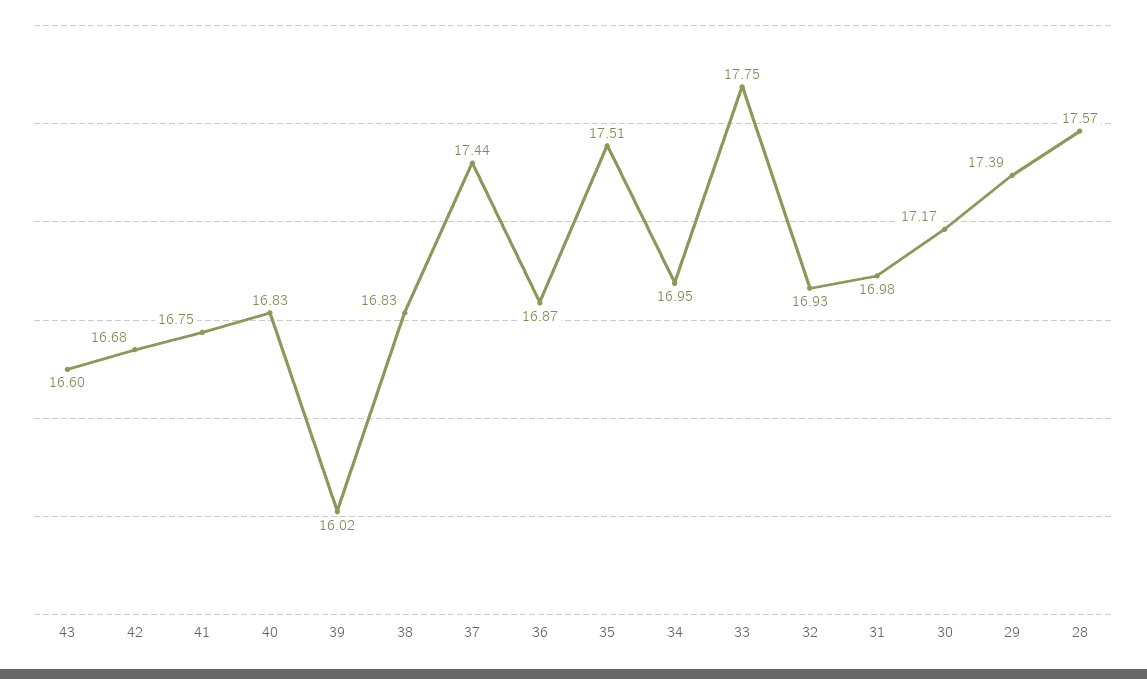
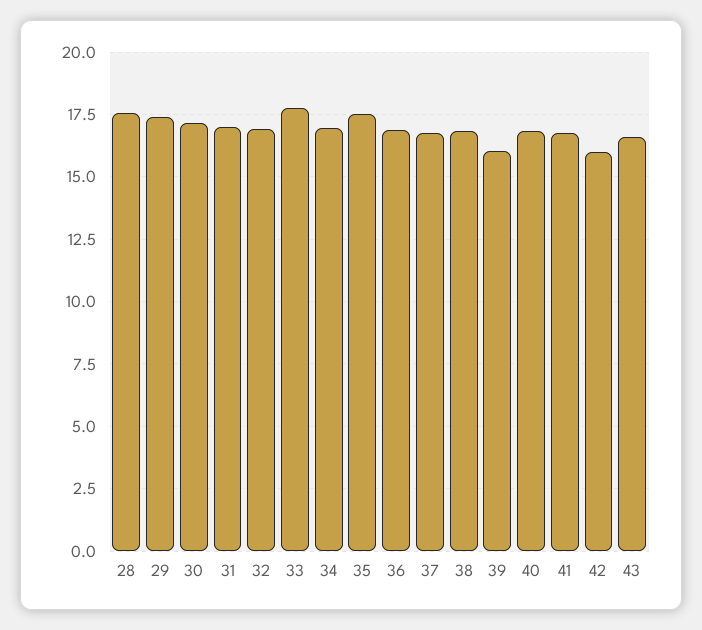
42: 16.68 -> 16
37: 17.44 -> 16.75

